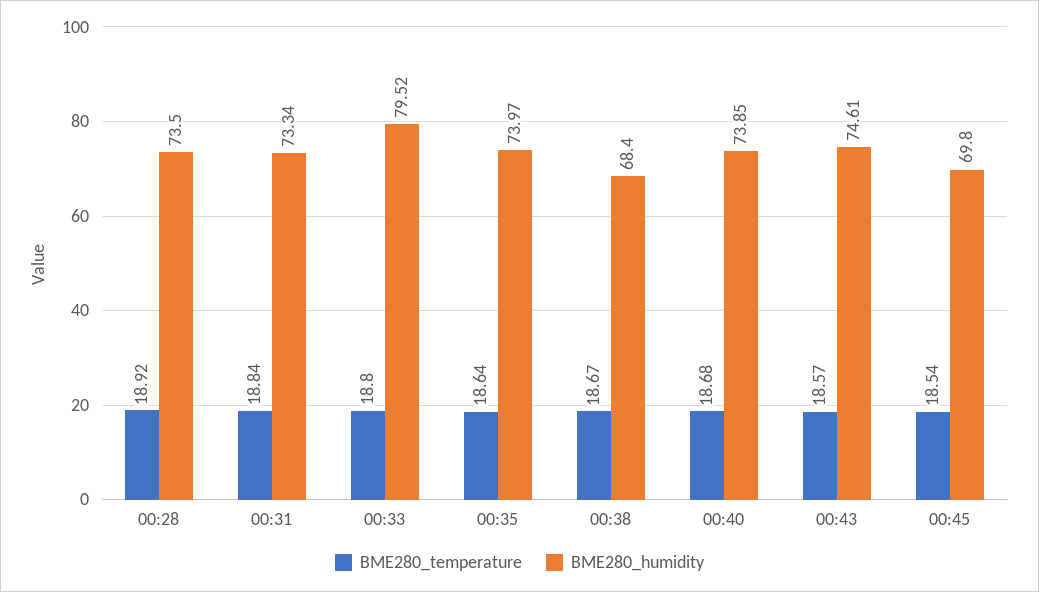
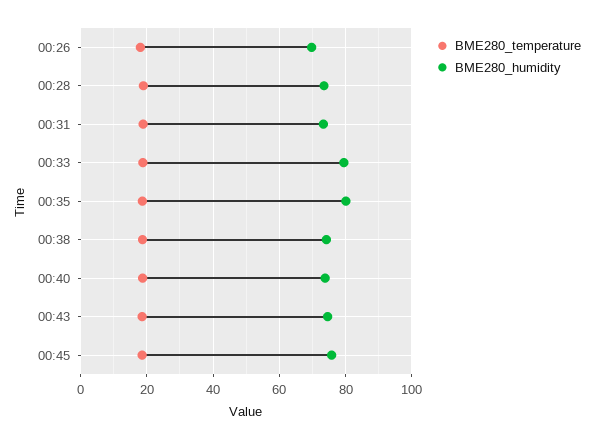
BME280_humidity, 00:35: 73.97 -> 80
BME280_humidity, 00:38: 68.4 -> 74
BME280_humidity, 00:45: 69.8 -> 76
BME280_temperature, 00:26: none -> 18
BME280_humidity, 00:26: none -> 70

